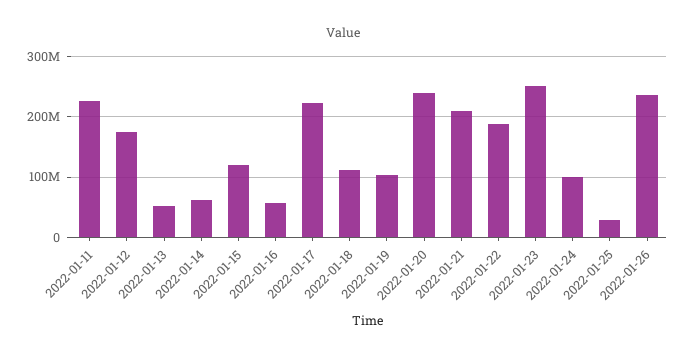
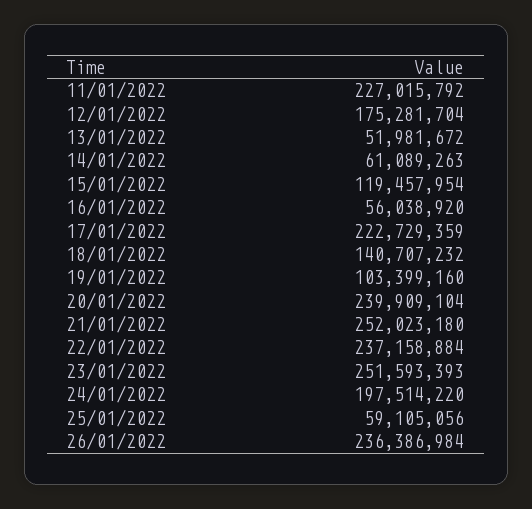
2022-01-18: 110000000 -> 140707232
2022-01-21: 210000000 -> 252023180
2022-01-22: 190000000 -> 237158884
2022-01-24: 100000000 -> 197514220
2022-01-25: 30000000 -> 59105056

